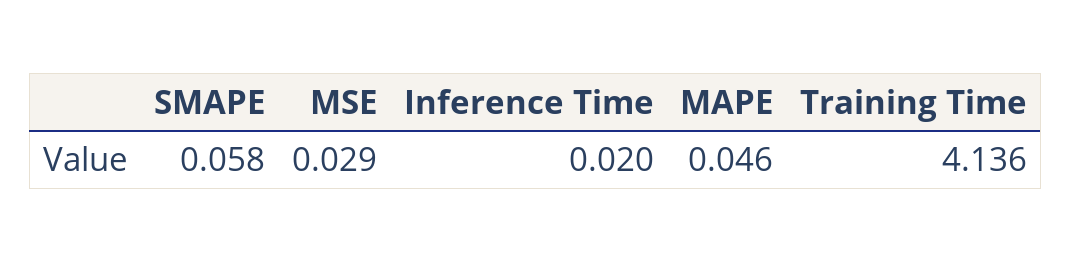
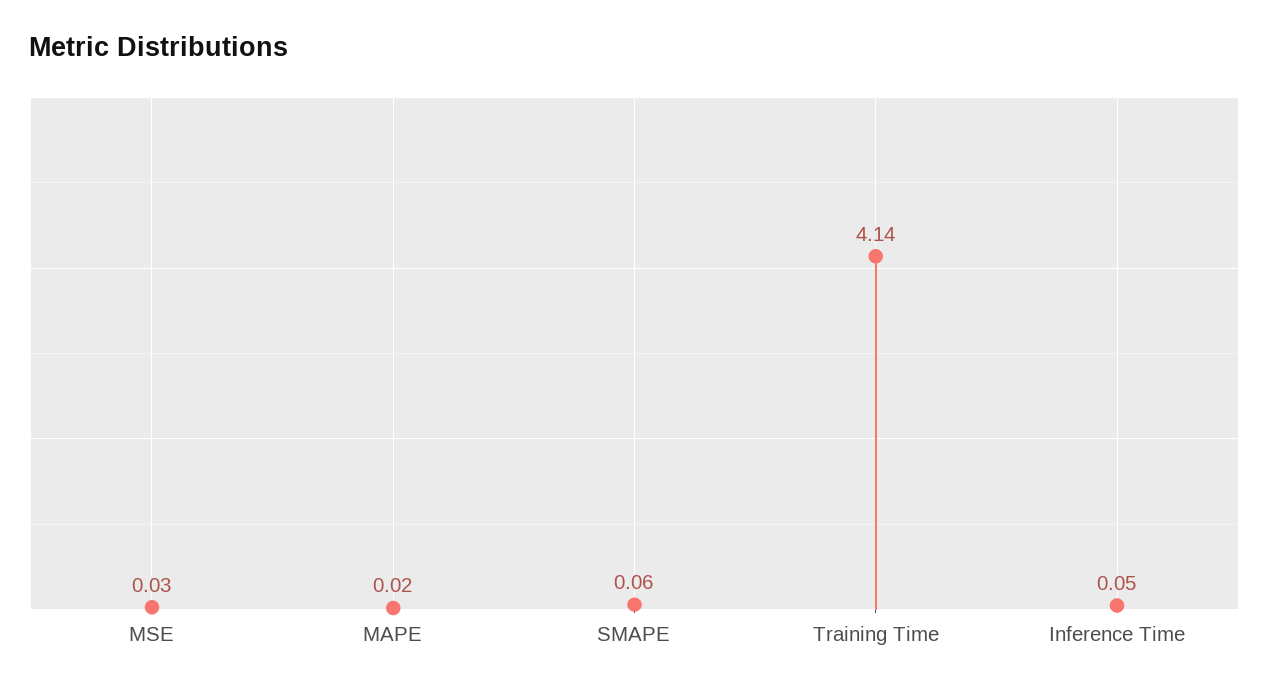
Inference Time: 0.02 -> 0.05
MAPE: 0.046 -> 0.02

